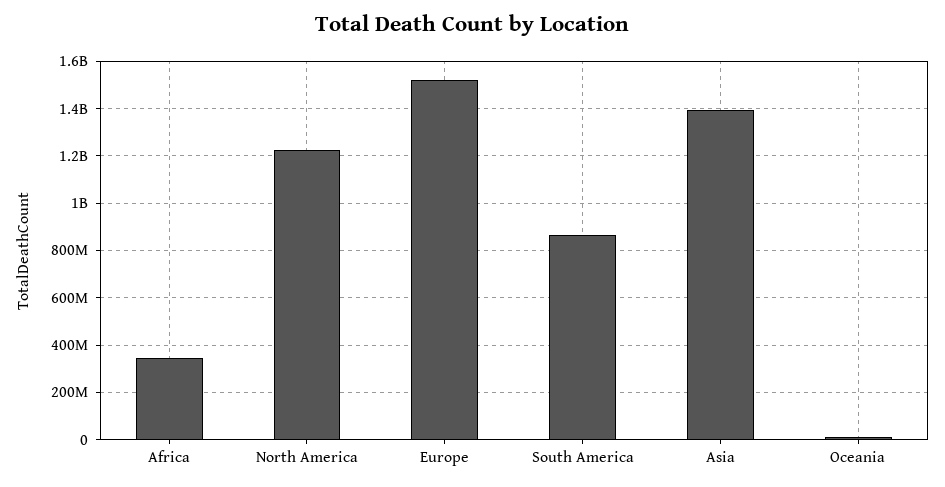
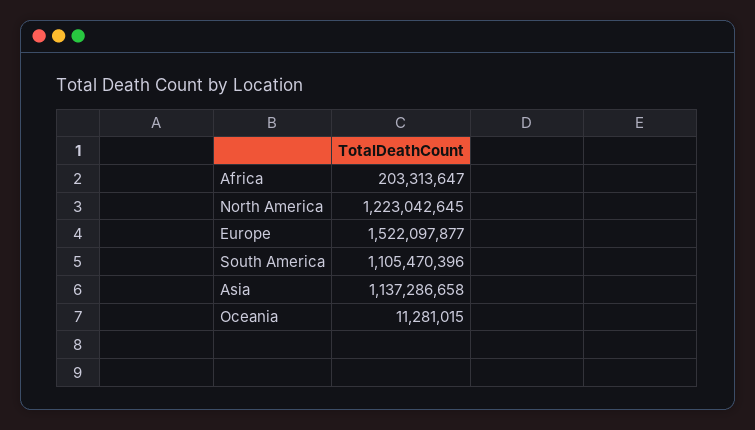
Africa: 350000000 -> 203313647
South America: 850000000 -> 1105470396
Asia: 1400000000 -> 1137286658

